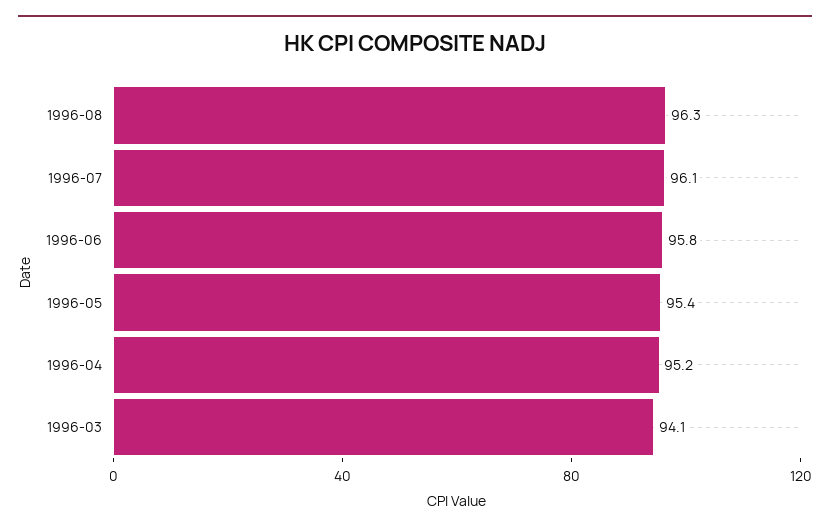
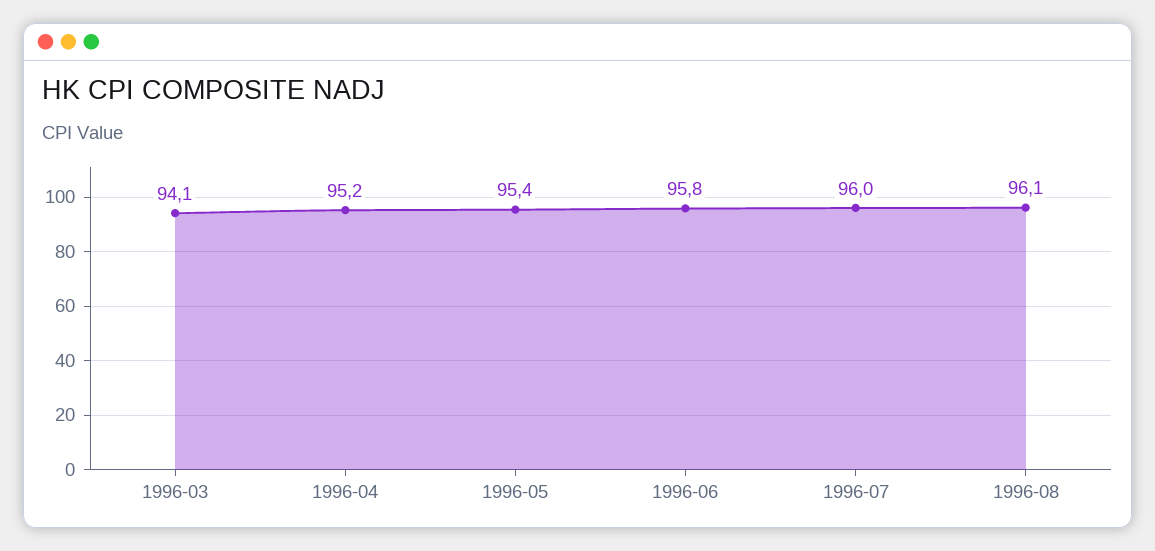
1996-08: 96.3 -> 96.1
1996-07: 96.1 -> 96

